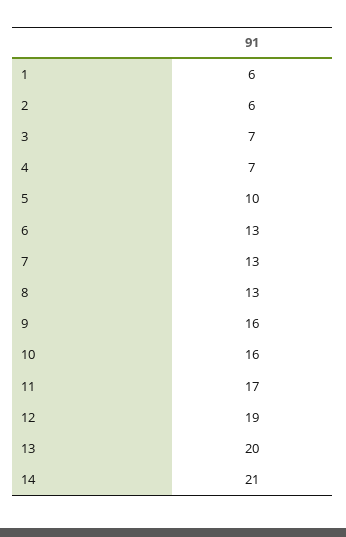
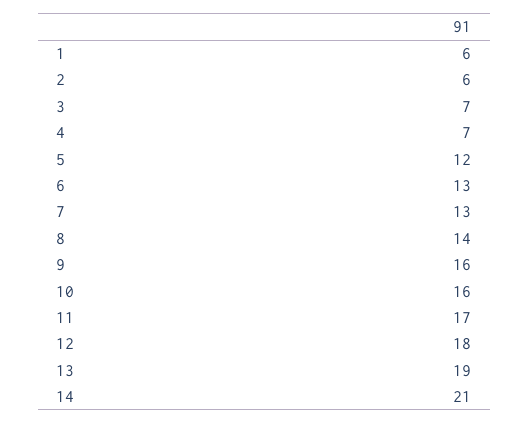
5: 10 -> 12
8: 13 -> 14
12: 19 -> 18
13: 20 -> 19

